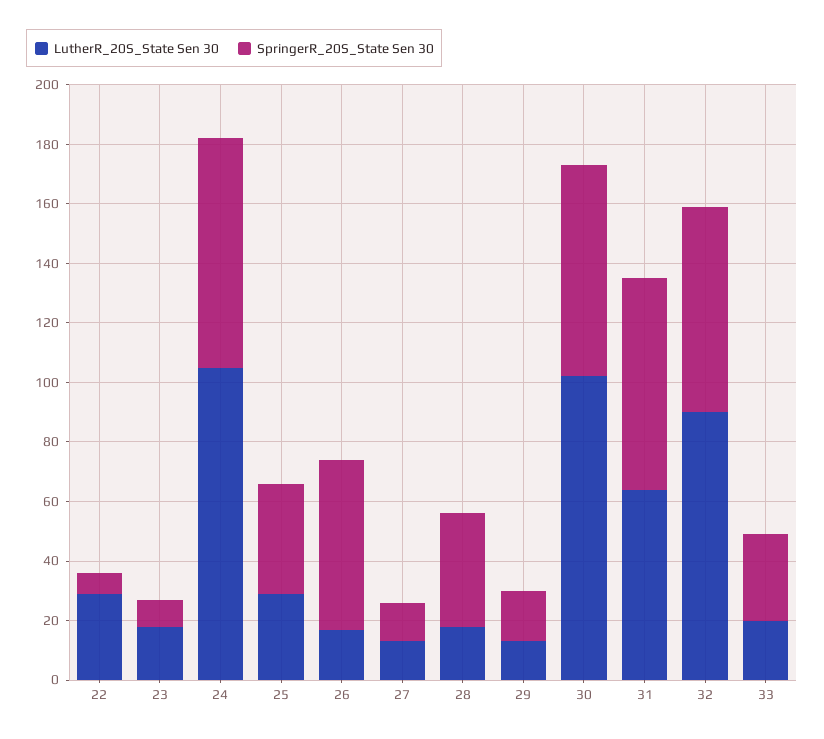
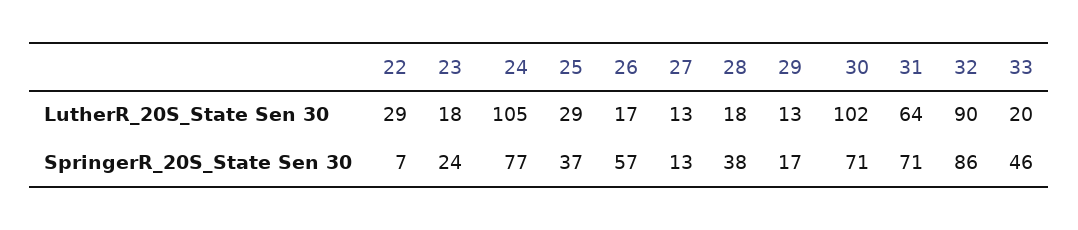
SpringerR_20S_State Sen 30, 23: 10 -> 24
SpringerR_20S_State Sen 30, 32: 70 -> 86
SpringerR_20S_State Sen 30, 33: 30 -> 46

